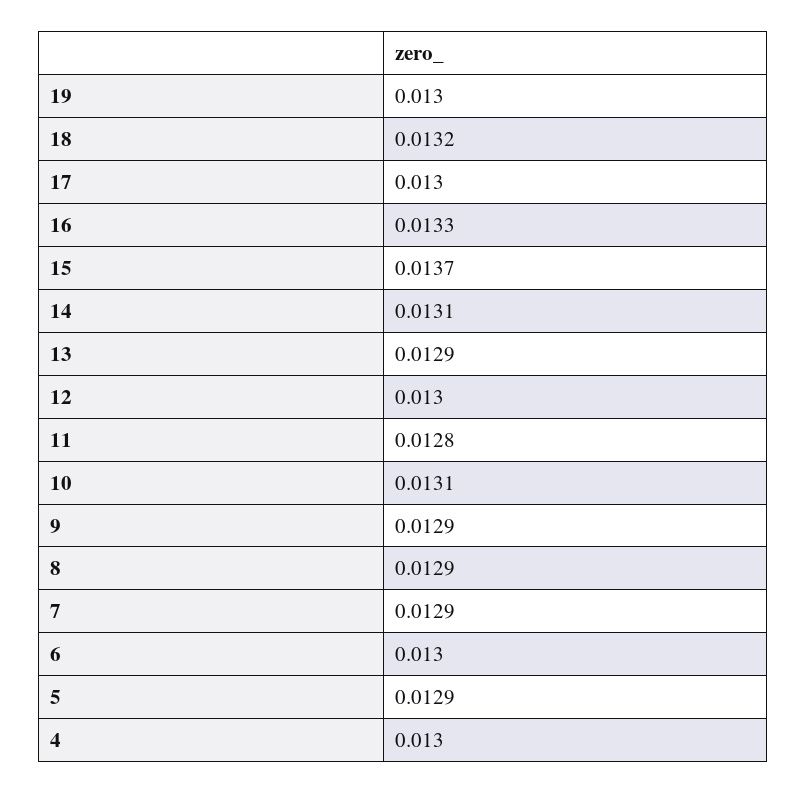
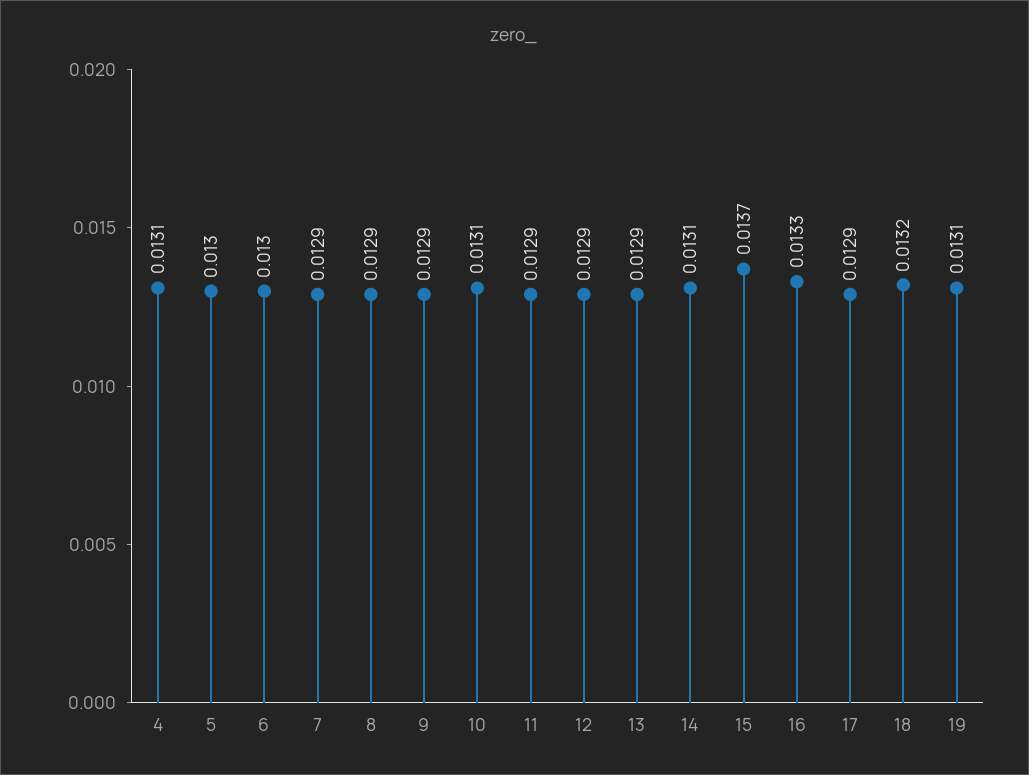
19: 0.013 -> 0.0131
17: 0.013 -> 0.0129
12: 0.013 -> 0.0129
11: 0.0128 -> 0.0129
5: 0.0129 -> 0.013
4: 0.013 -> 0.0131

